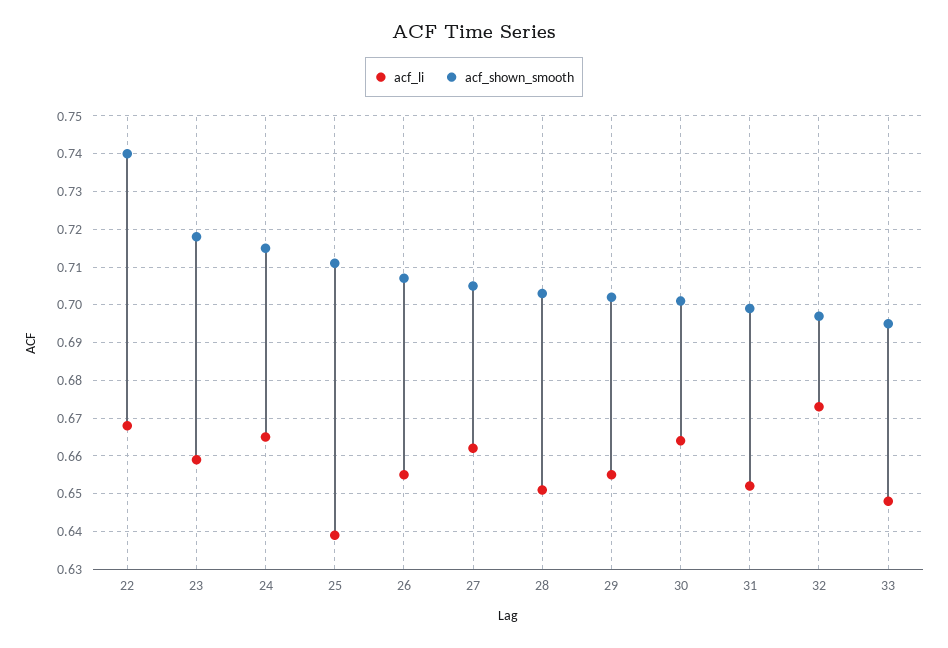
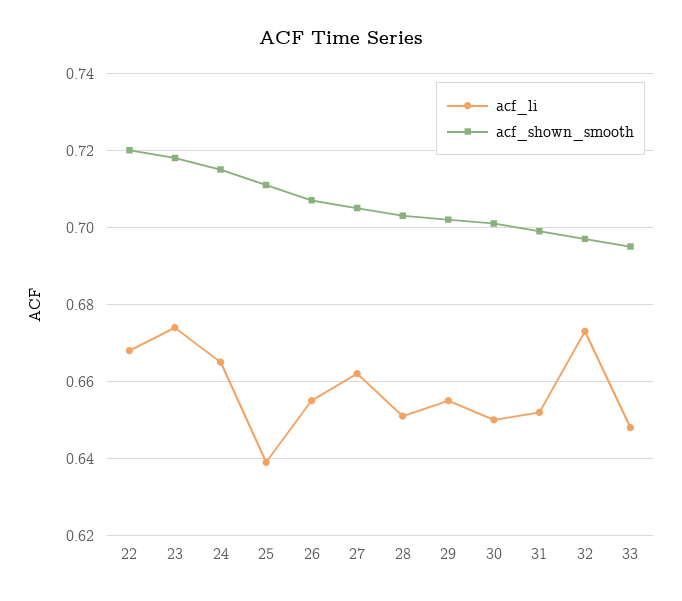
acf_shown_smooth, 22: 0.74 -> 0.72
acf_li, 23: 0.66 -> 0.675
acf_li, 30: 0.665 -> 0.65

